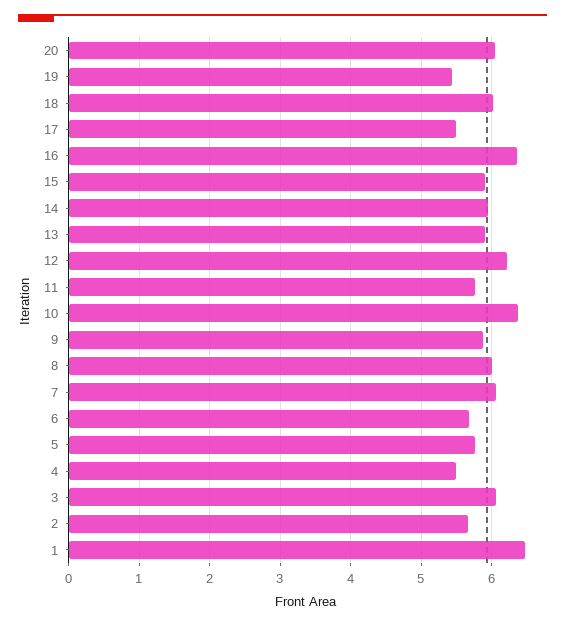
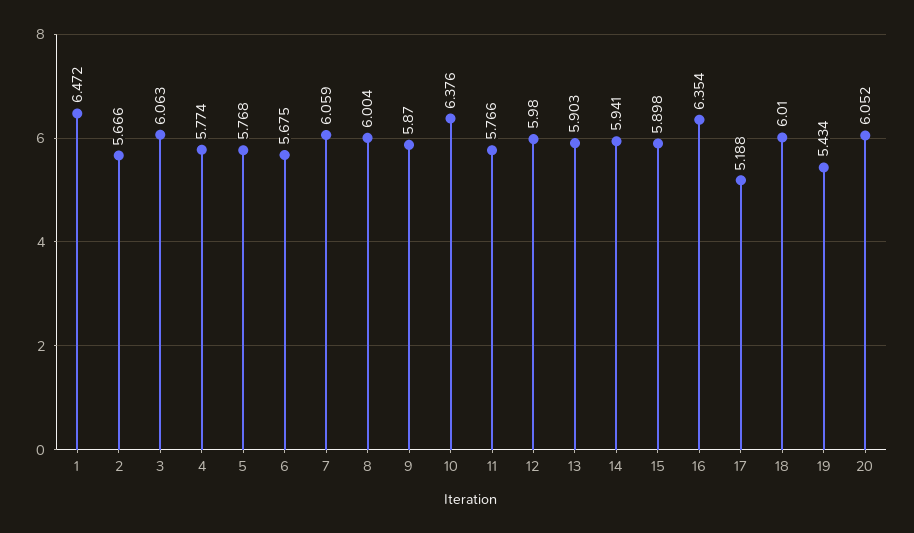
17: 5.5 -> 5.188
12: 6.2 -> 5.98
4: 5.5 -> 5.774

